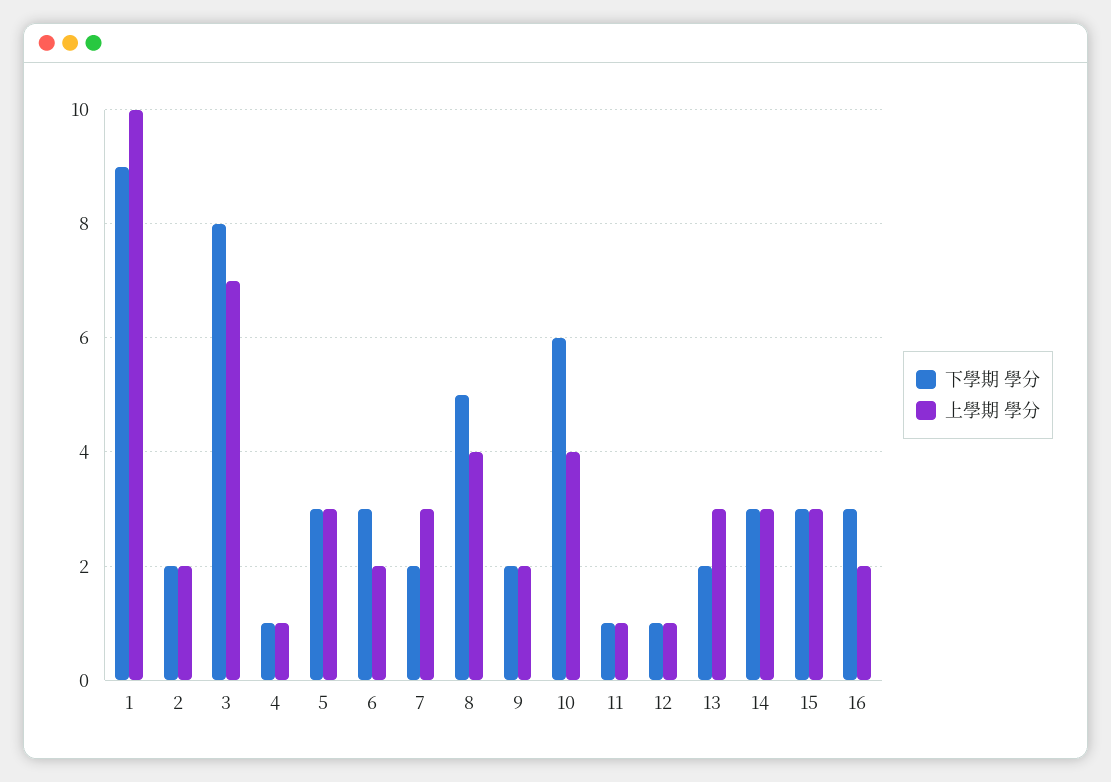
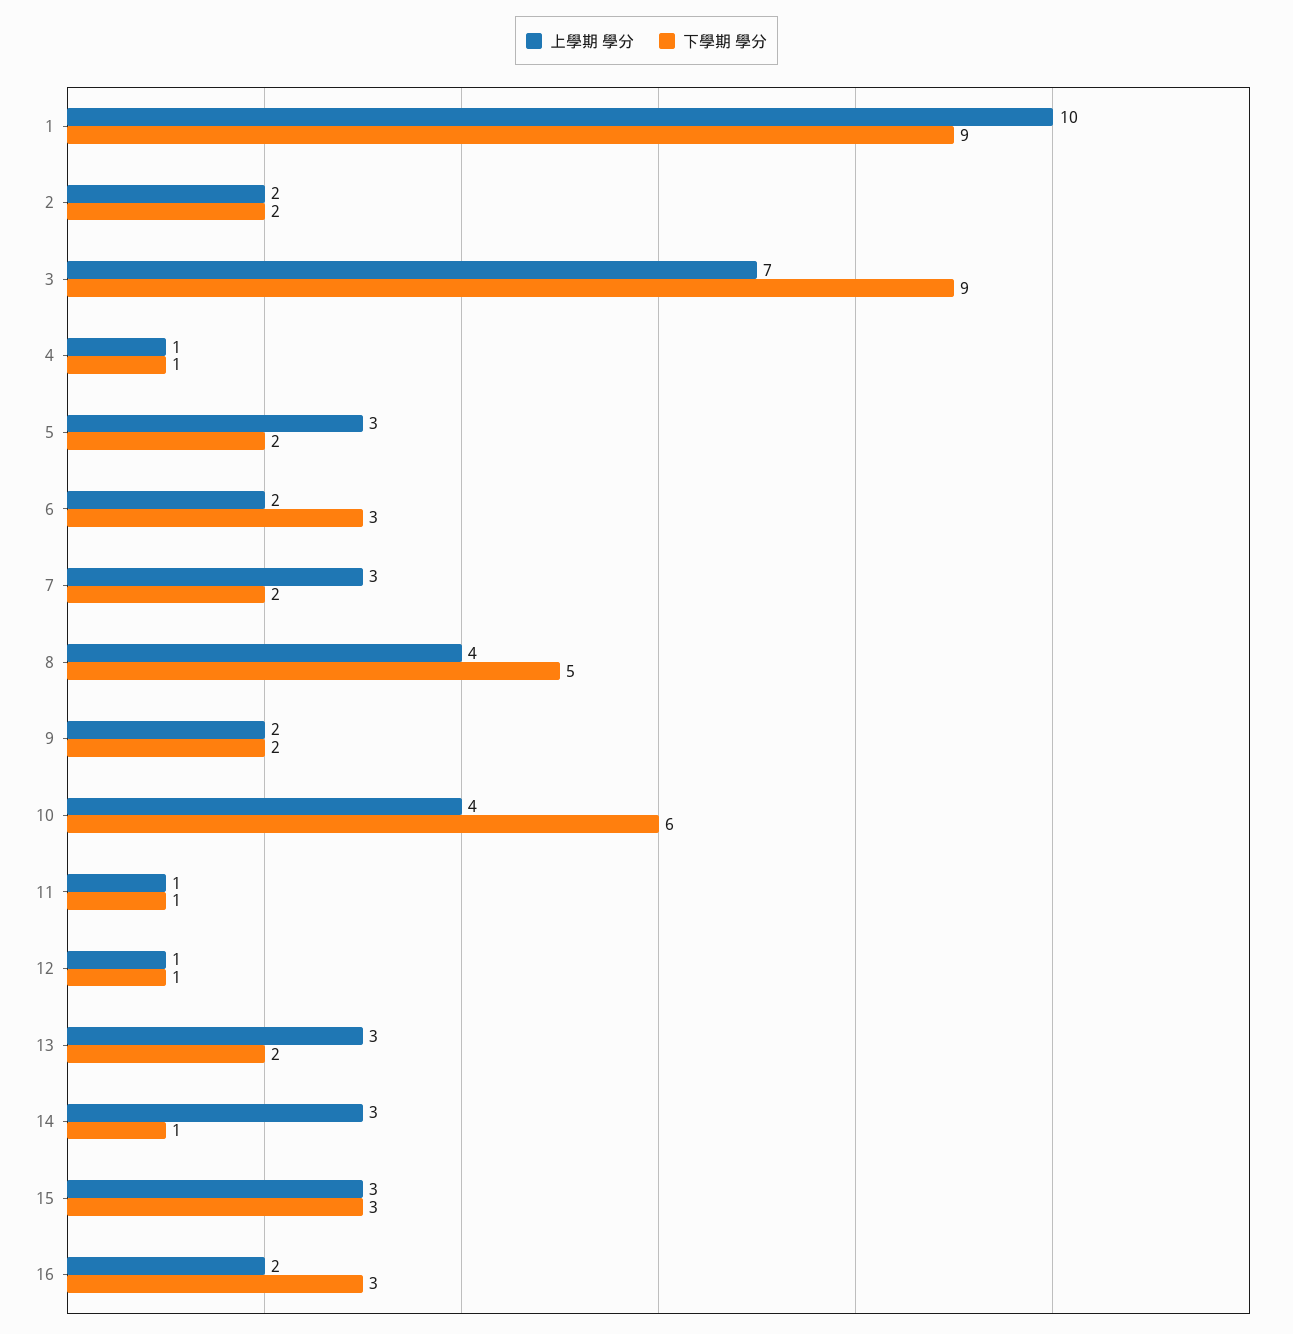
下學期 學分, 3: 8 -> 9
下學期 學分, 5: 3 -> 2
下學期 學分, 14: 3 -> 1

